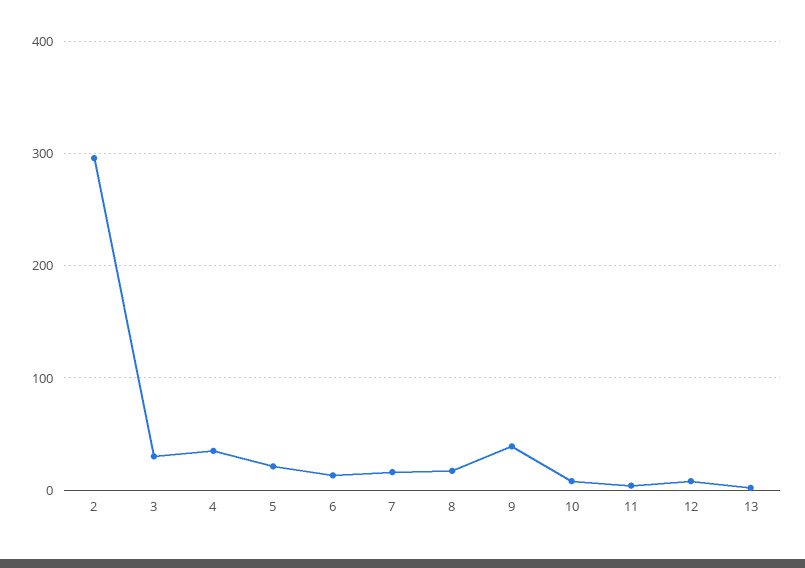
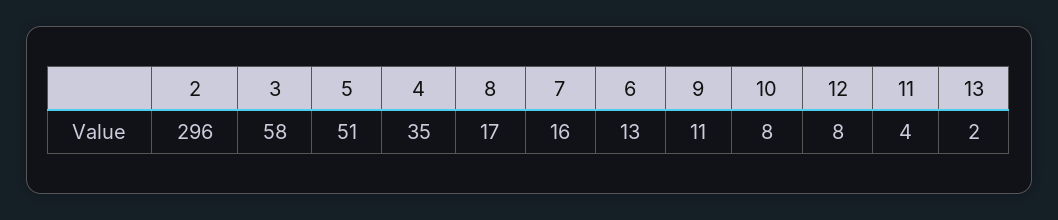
3: 30 -> 58
5: 20 -> 51
9: 40 -> 11

